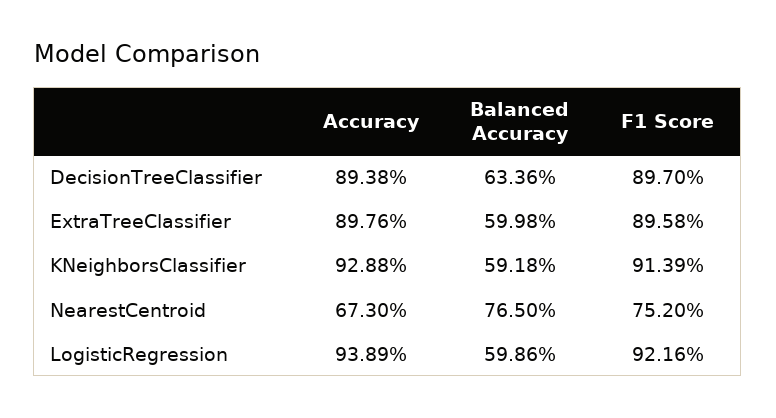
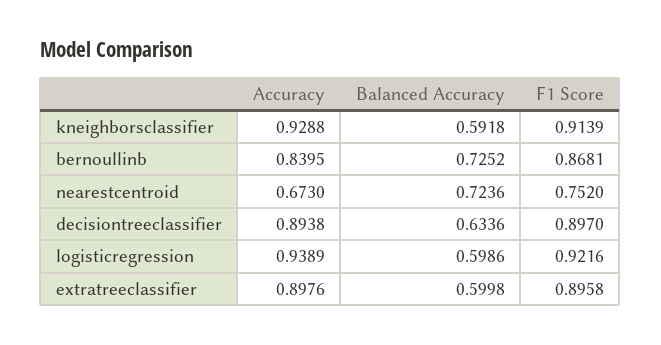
Balanced Accuracy, NearestCentroid: 0.765 -> 0.7236
Accuracy, bernoullinb: none -> 0.8395
Balanced Accuracy, bernoullinb: none -> 0.7252
F1 Score, bernoullinb: none -> 0.8681

